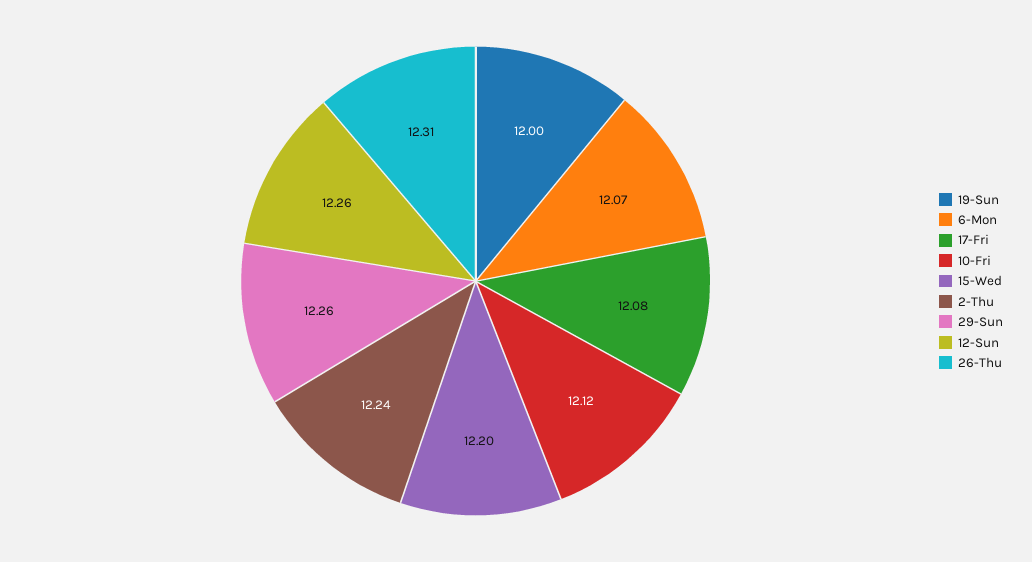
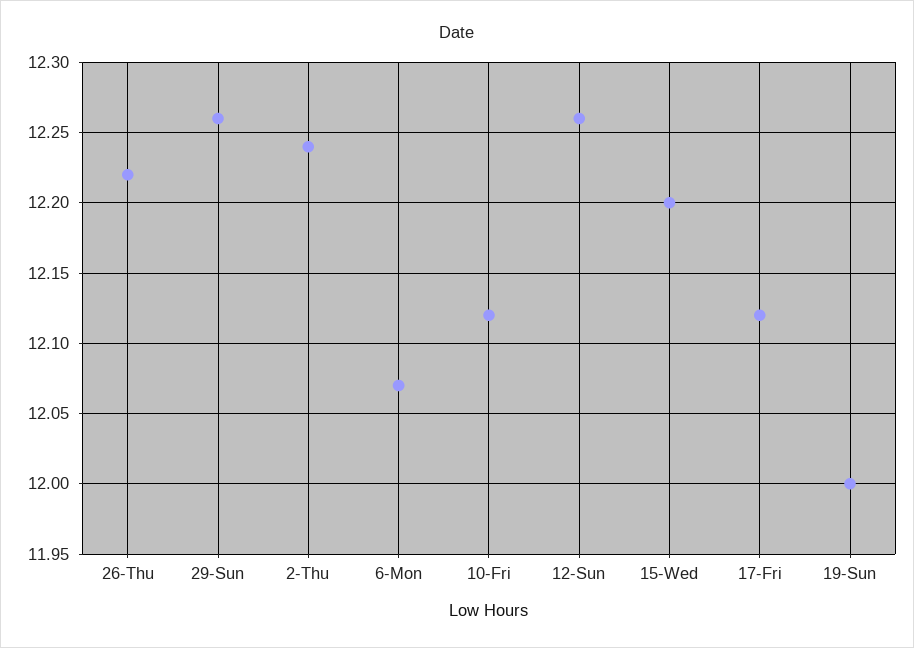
17-Fri: 12.08 -> 12.12
26-Thu: 12.31 -> 12.22

